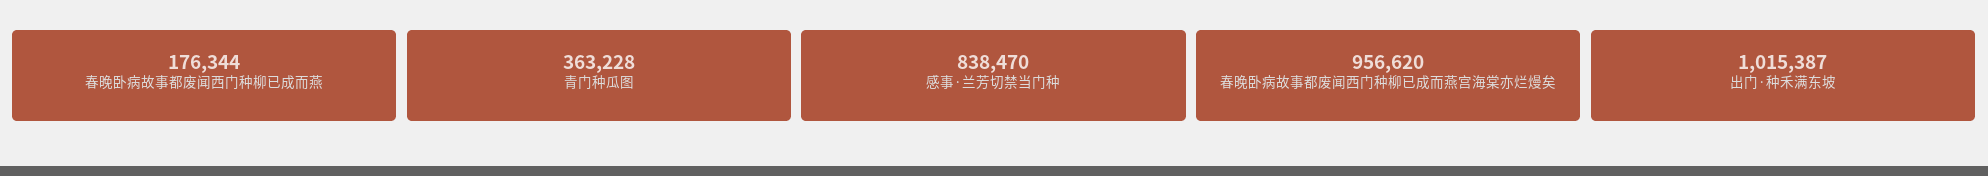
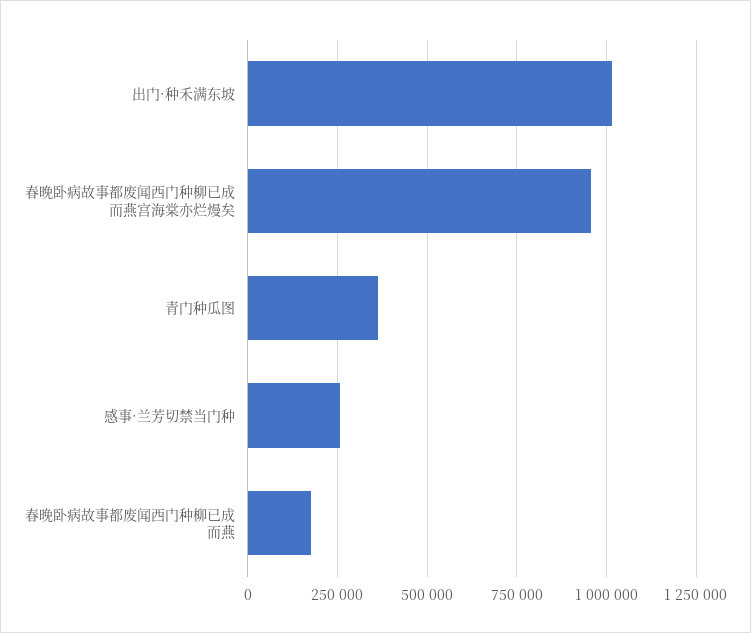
感事·兰芳切禁当门种: 838470 -> 250000

